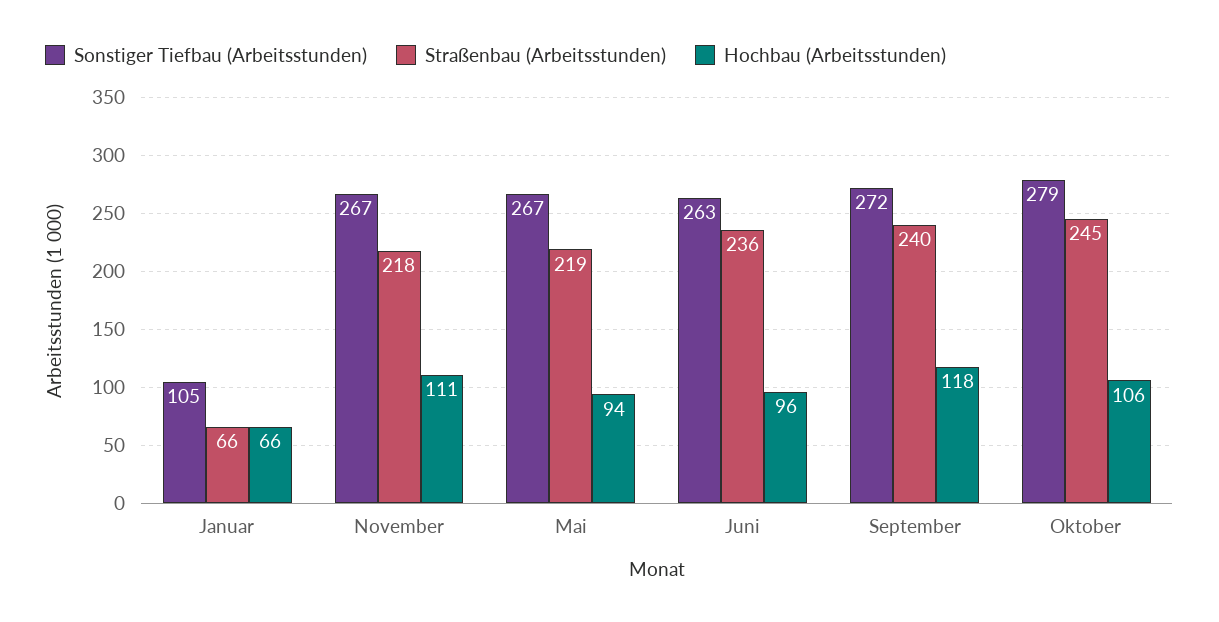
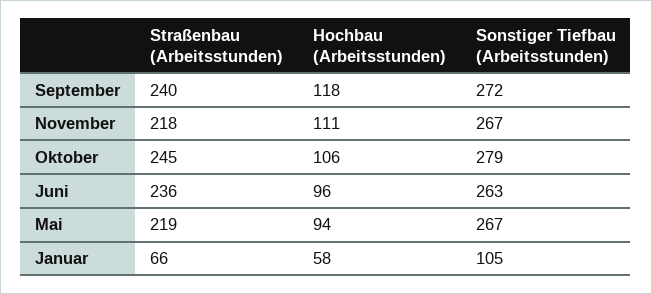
Hochbau (Arbeitsstunden), Januar: 66 -> 58

